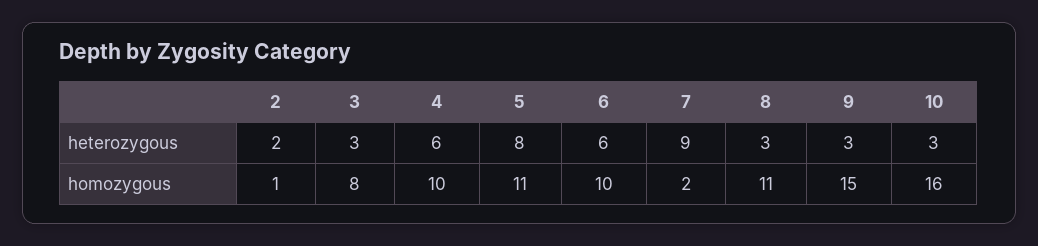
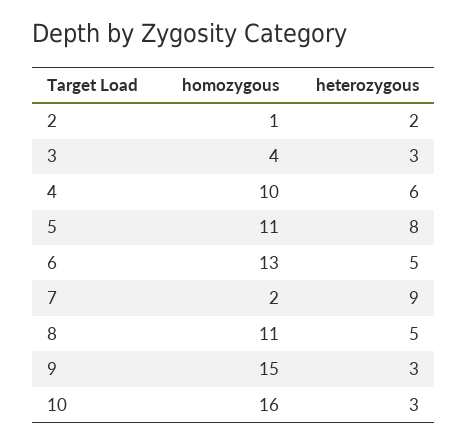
6, heterozygous: 6 -> 5
8, heterozygous: 3 -> 5
3, homozygous: 8 -> 4
6, homozygous: 10 -> 13

